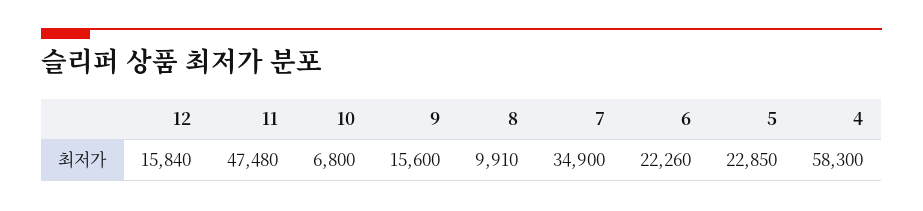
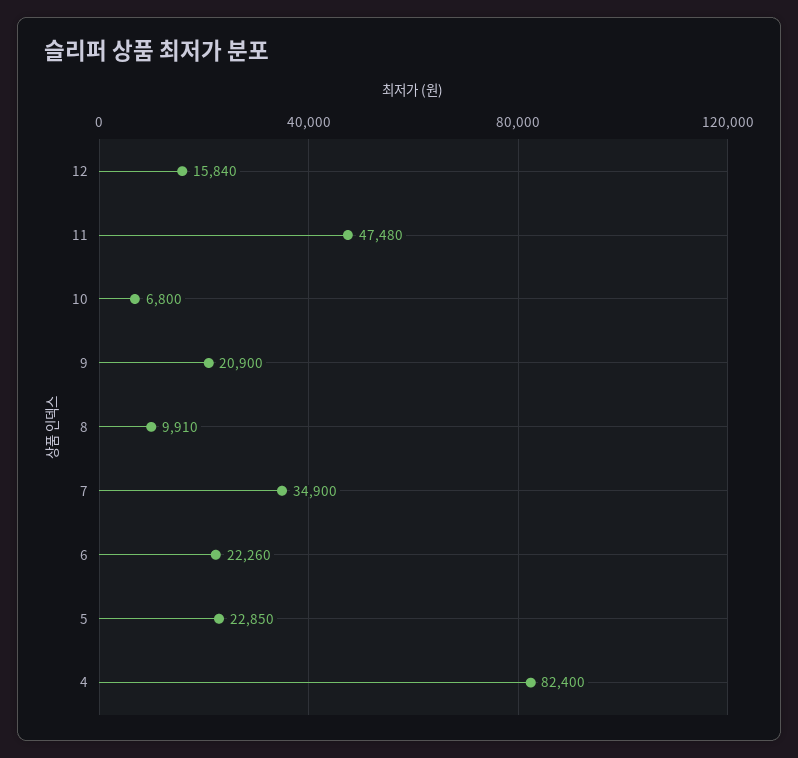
9: 15600 -> 20900
4: 58300 -> 82400

